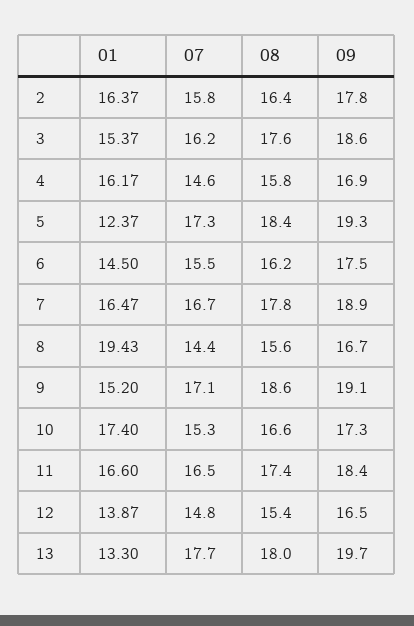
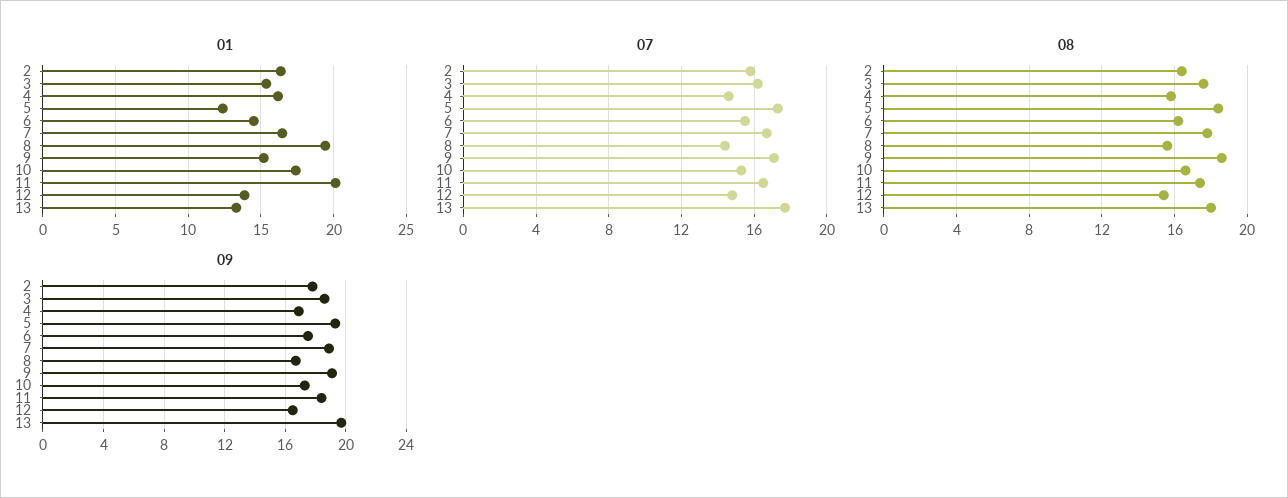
01, 11: 16.6 -> 20

